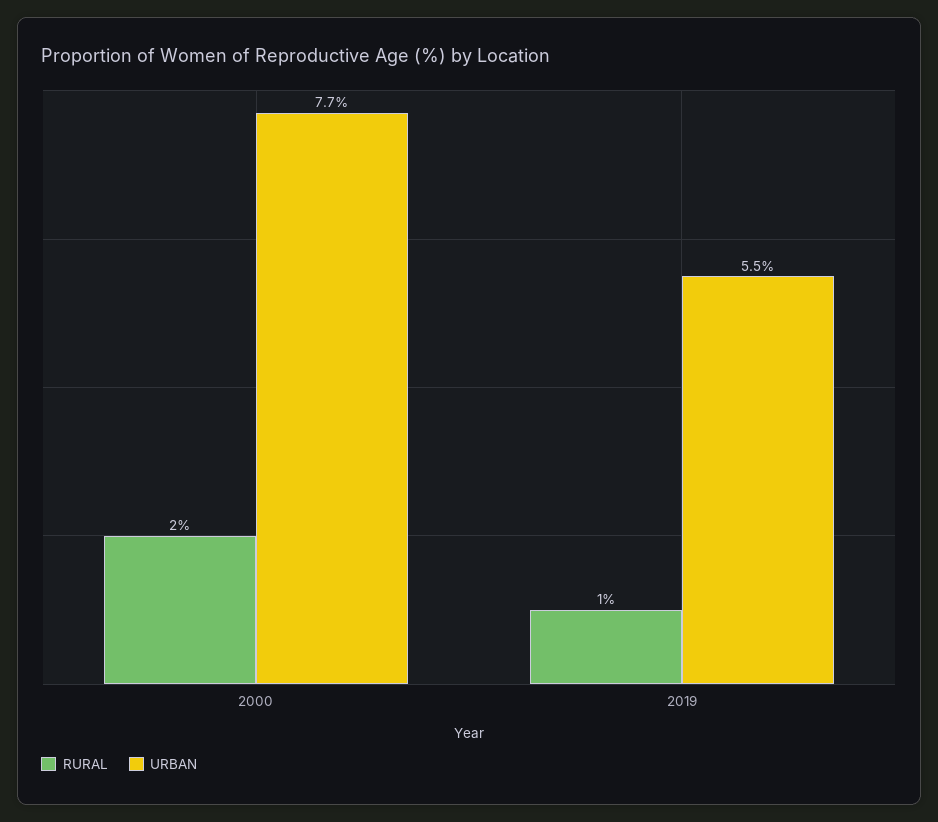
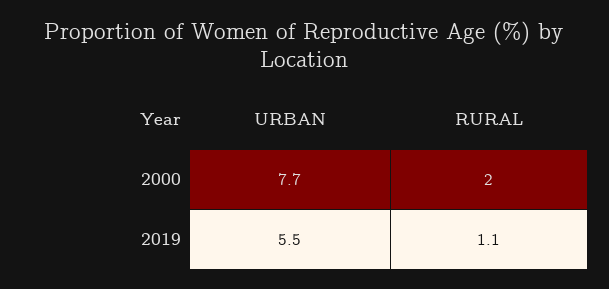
RURAL, 2019: 1 -> 1.1

